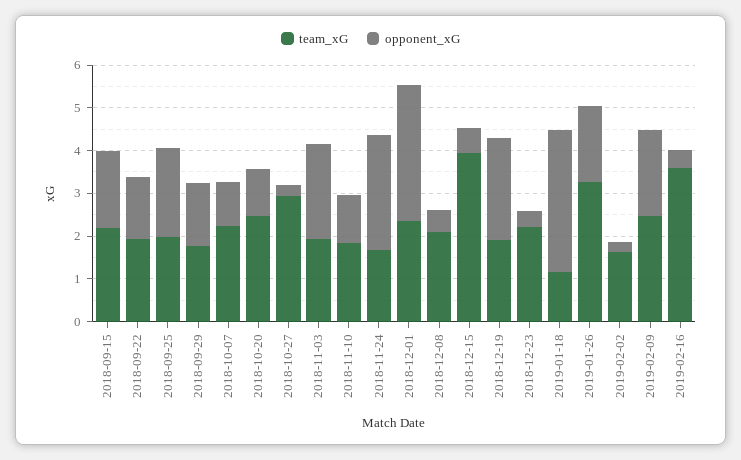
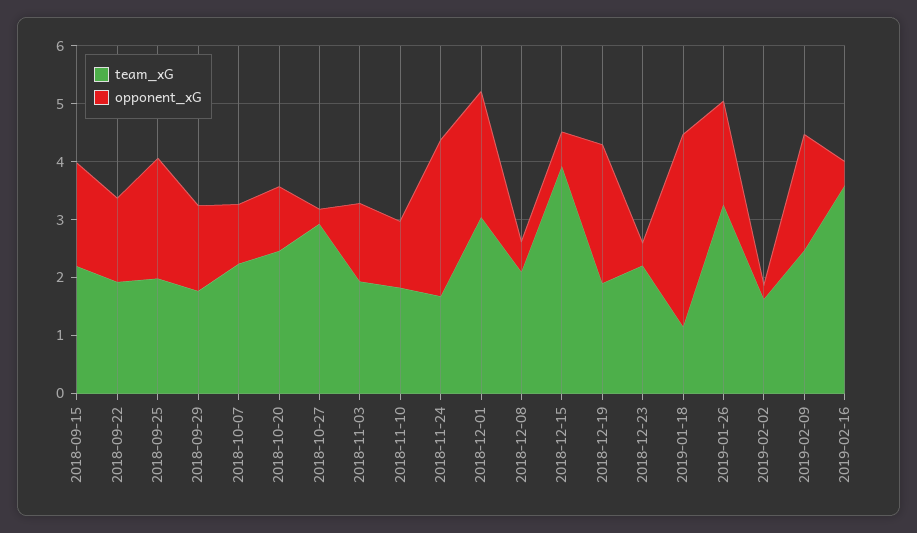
opponent_xG, 2018-11-03: 2.2 -> 1.4
team_xG, 2018-12-01: 2.4 -> 3
opponent_xG, 2018-12-01: 3.2 -> 2.2

